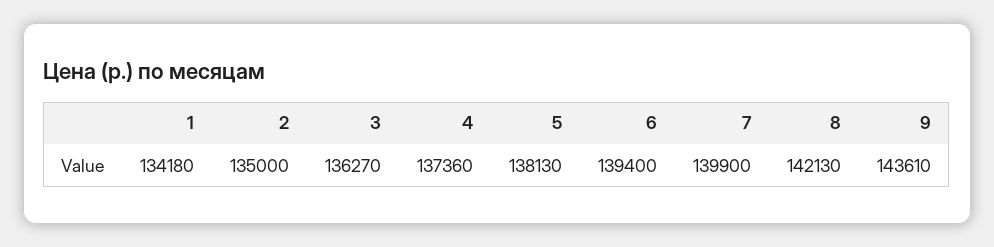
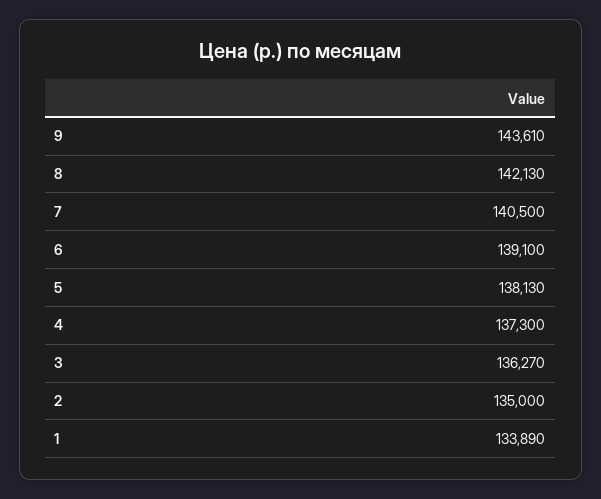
1: 134180 -> 133890
4: 137360 -> 137300
6: 139400 -> 139100
7: 139900 -> 140500

